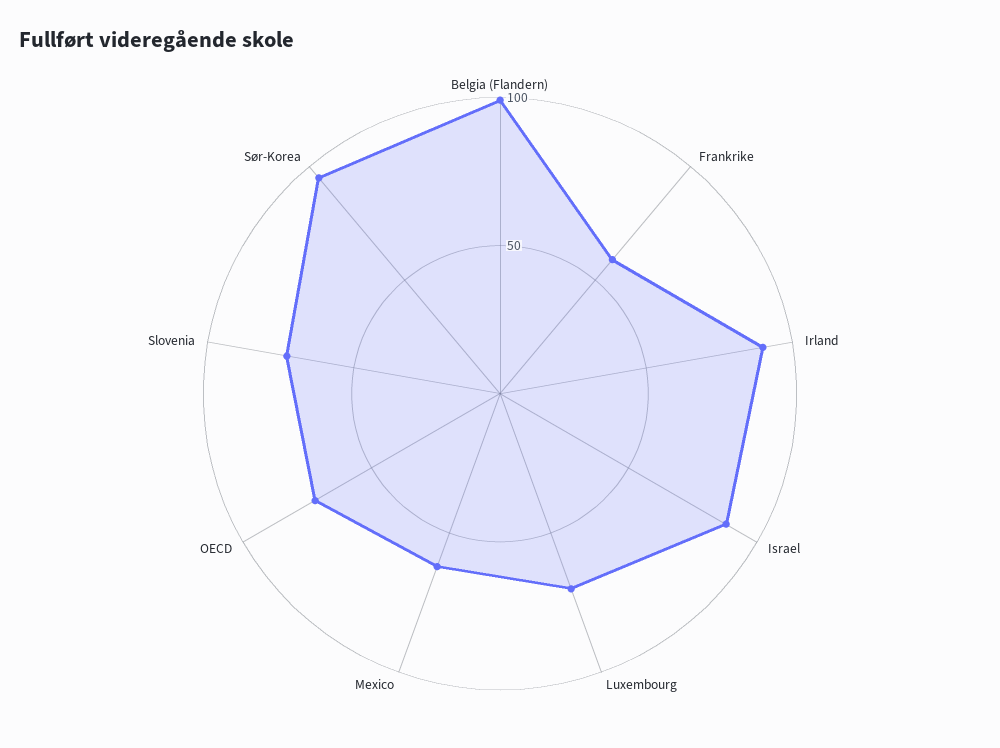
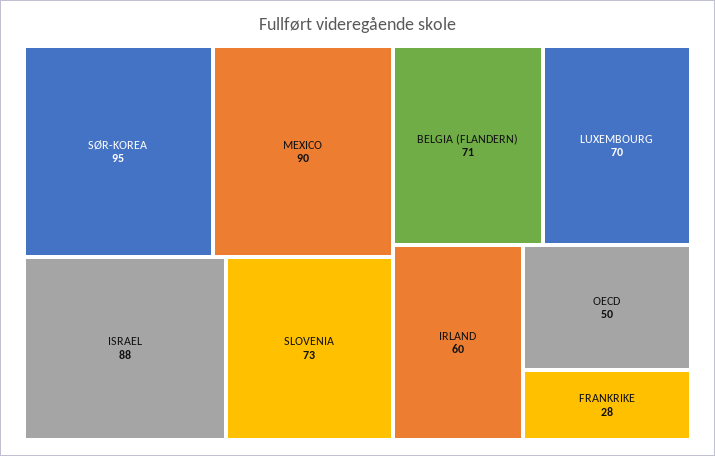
Belgia (Flandern): 100 -> 71
Frankrike: 60 -> 28
Irland: 90 -> 60
Mexico: 60 -> 90
OECD: 70 -> 50

